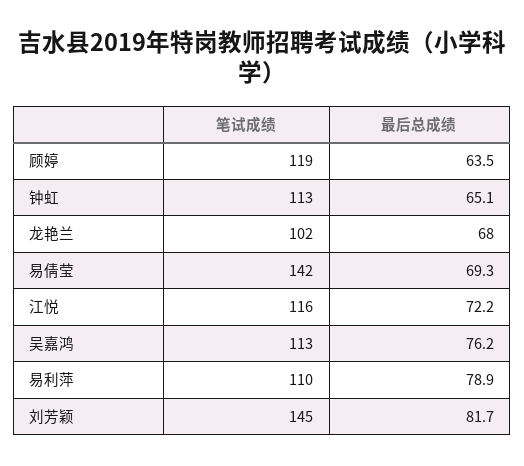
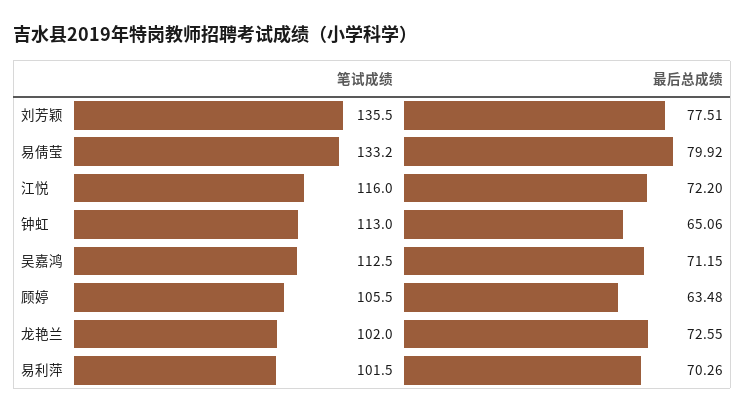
笔试成绩, 顾婷: 119 -> 105.5
最后总成绩, 龙艳兰: 68 -> 72.55
笔试成绩, 易倩莹: 142 -> 133.2
最后总成绩, 易倩莹: 69.3 -> 79.92
最后总成绩, 吴嘉鸿: 76.2 -> 71.15
笔试成绩, 易利萍: 110 -> 101.5
最后总成绩, 易利萍: 78.9 -> 70.26
笔试成绩, 刘芳颖: 145 -> 135.5
最后总成绩, 刘芳颖: 81.7 -> 77.51

